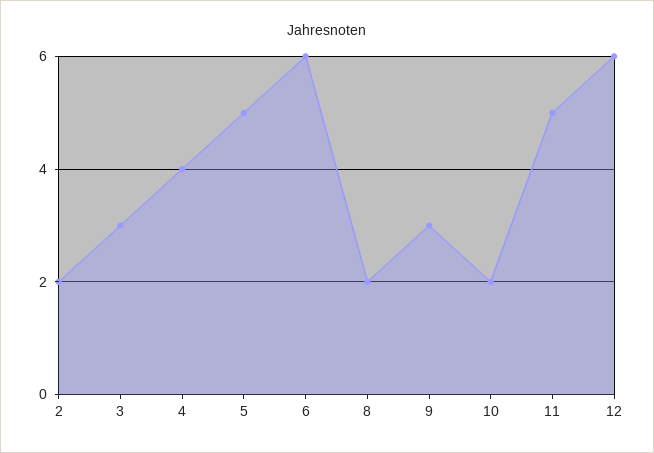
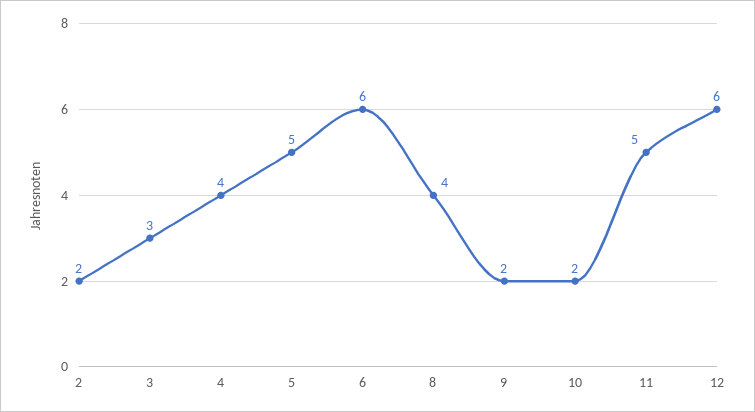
8: 2 -> 4
9: 3 -> 2

